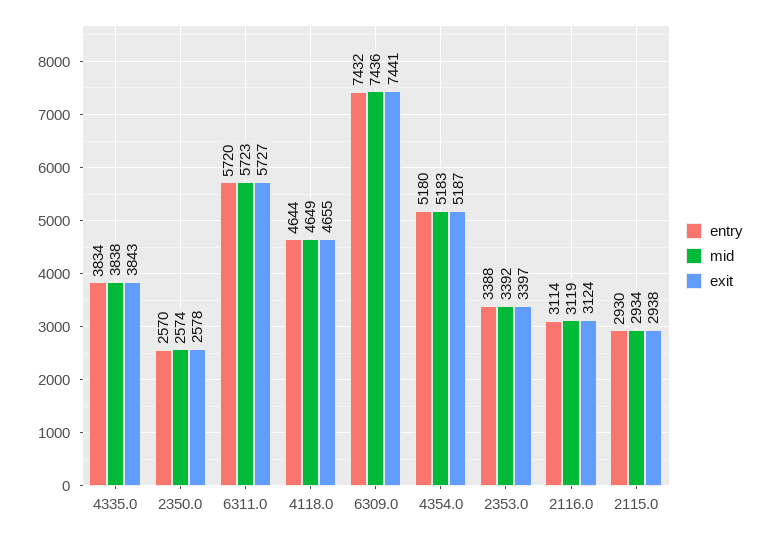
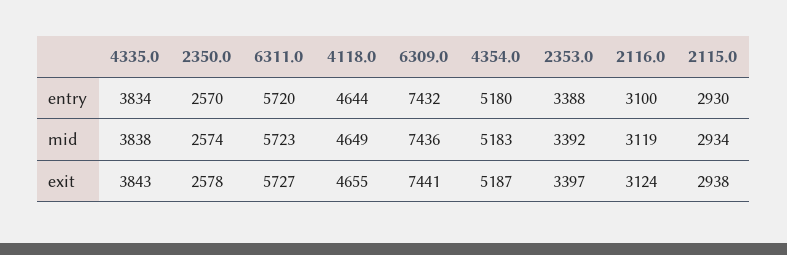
entry, 2116.0: 3114 -> 3100

